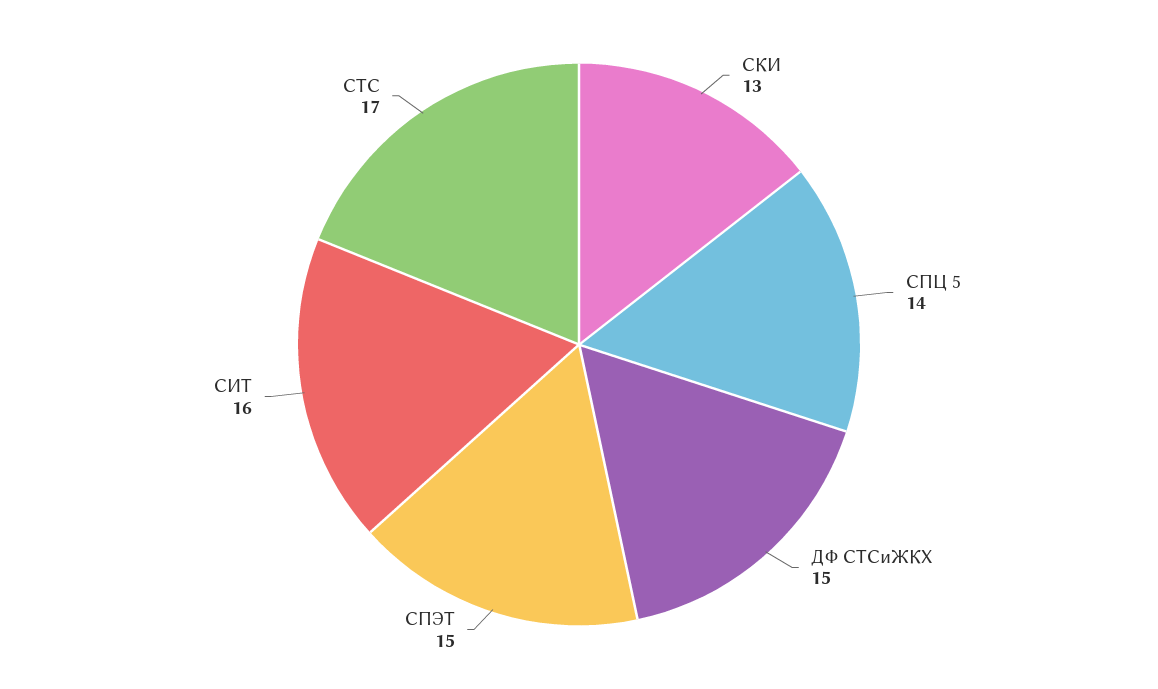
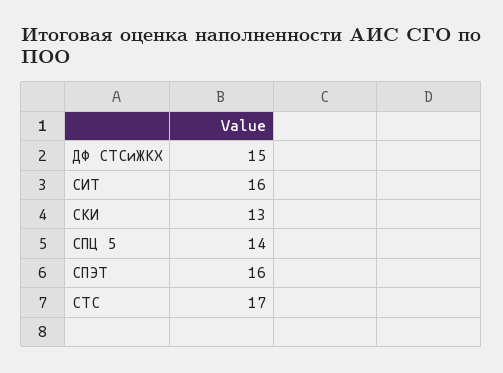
СПЭТ: 15 -> 16

